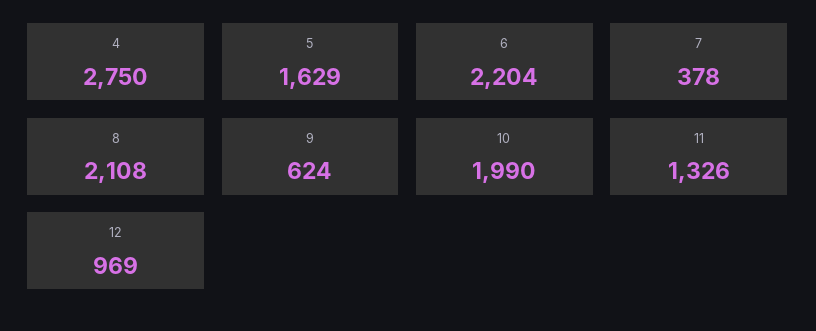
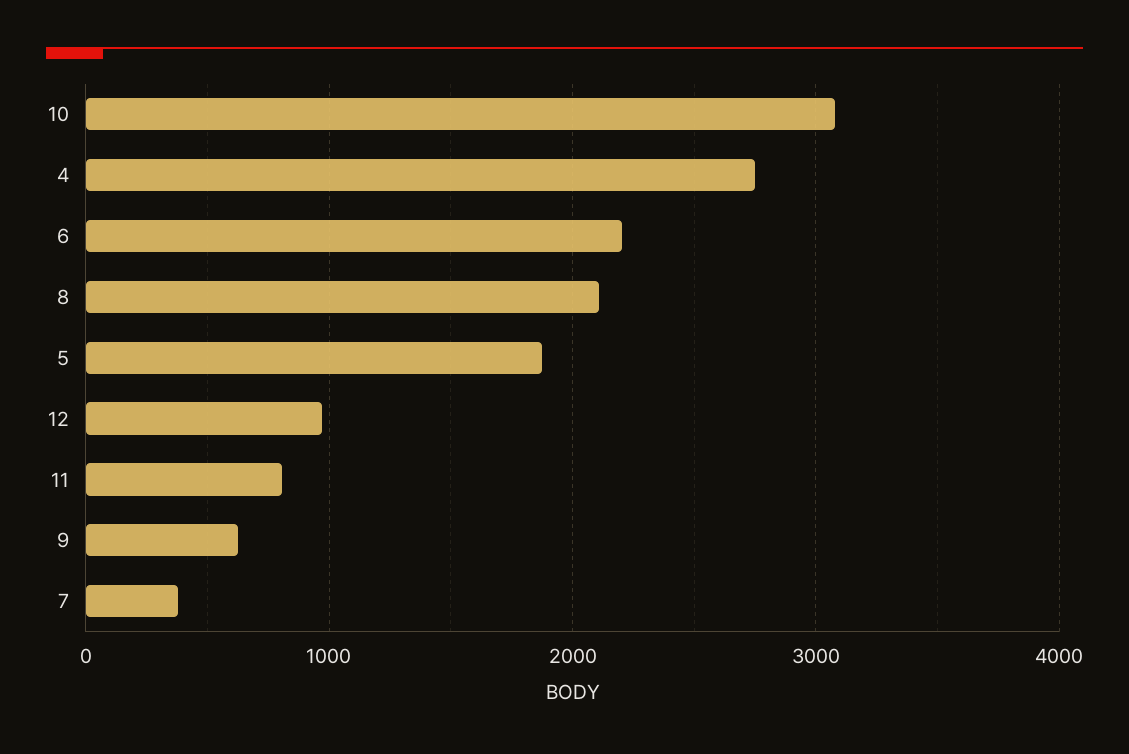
5: 1629 -> 1900
10: 1990 -> 3100
11: 1326 -> 800

